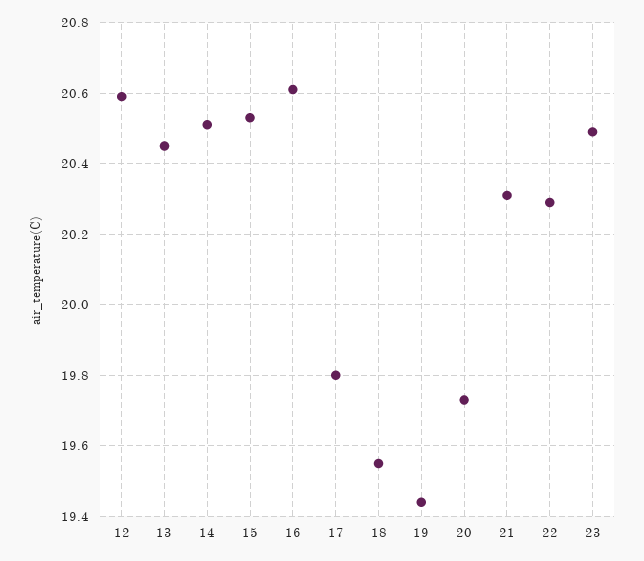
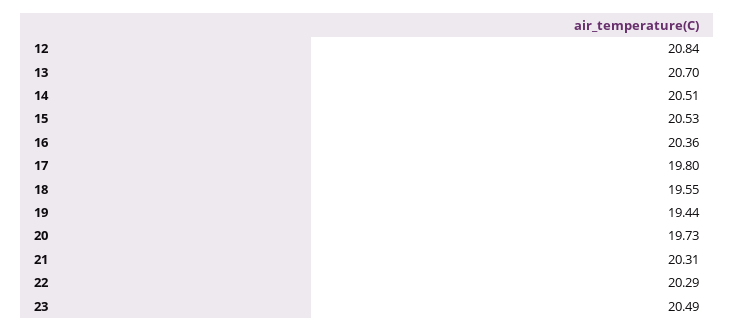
12: 20.6 -> 20.84
13: 20.45 -> 20.7
16: 20.6 -> 20.36

